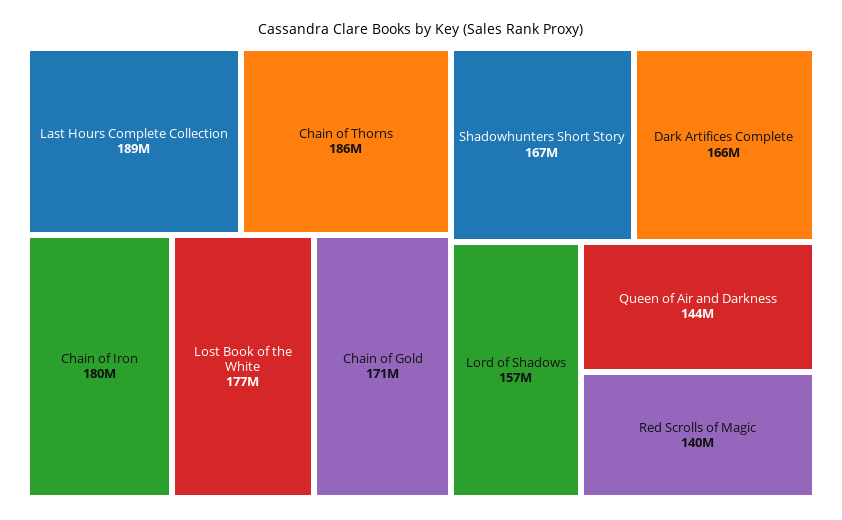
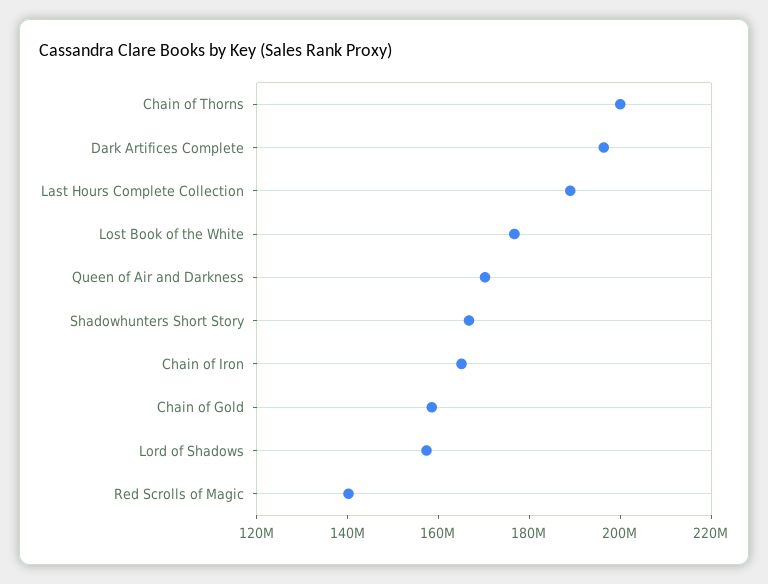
Chain of Thorns: 186000000 -> 200000000
Chain of Iron: 180000000 -> 165000000
Chain of Gold: 171000000 -> 160000000
Dark Artifices Complete: 166000000 -> 195000000
Queen of Air and Darkness: 144000000 -> 170000000

